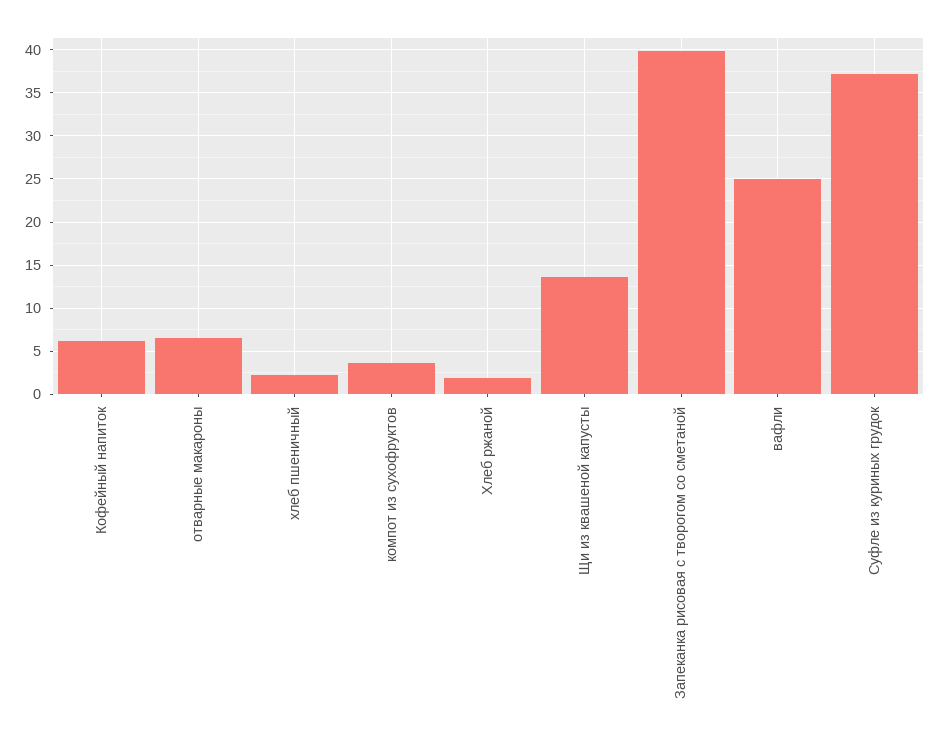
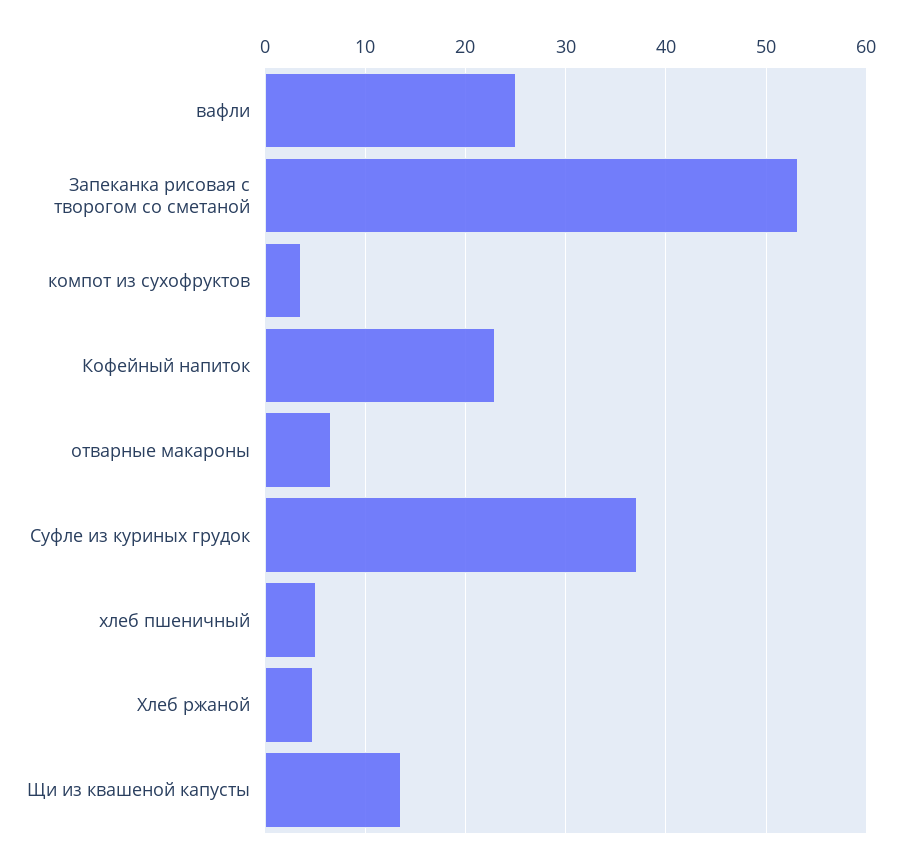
Кофейный напиток: 6 -> 23
хлеб пшеничный: 2 -> 5
Хлеб ржаной: 2 -> 5
Запеканка рисовая с творогом со сметаной: 40 -> 53

